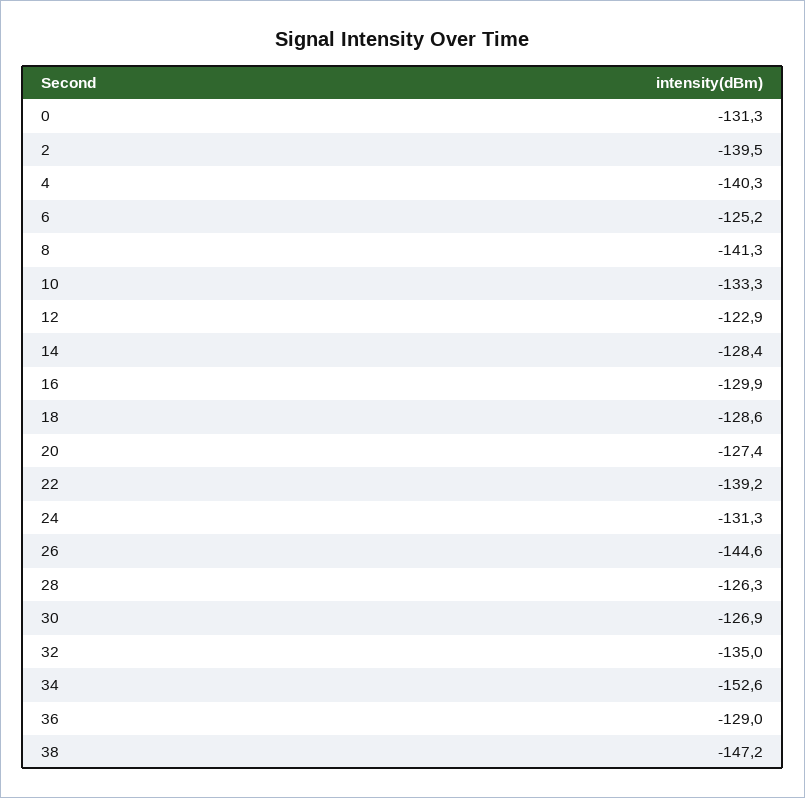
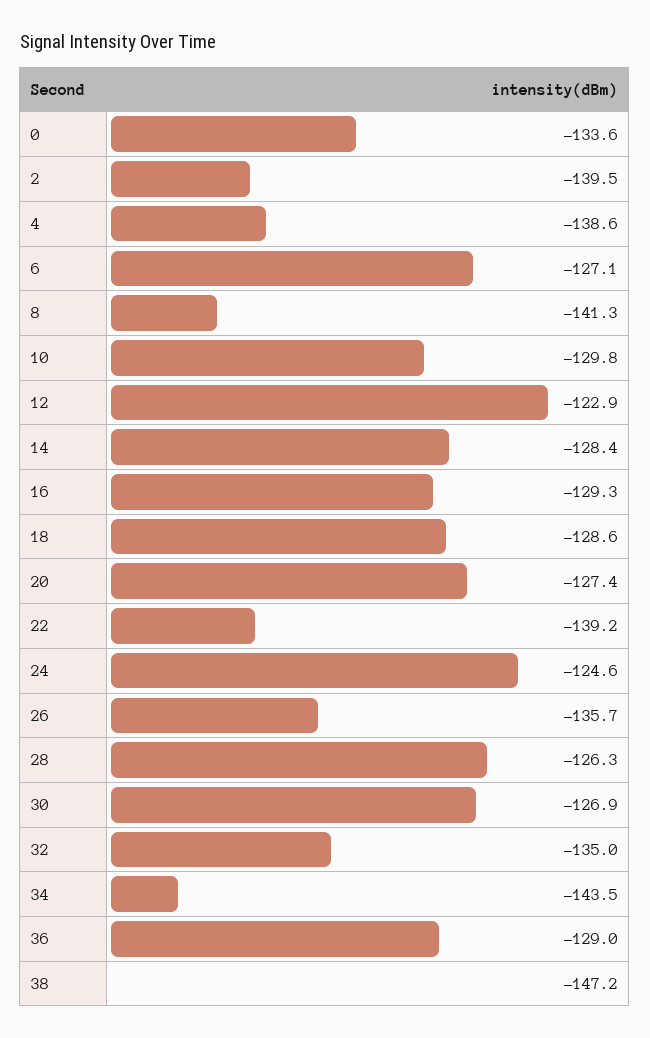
0: -131.3 -> -133.6
4: -140.3 -> -138.6
6: -125.2 -> -127.1
10: -133.3 -> -129.8
16: -129.9 -> -129.3
24: -131.3 -> -124.6
26: -144.6 -> -135.7
34: -152.6 -> -143.5

